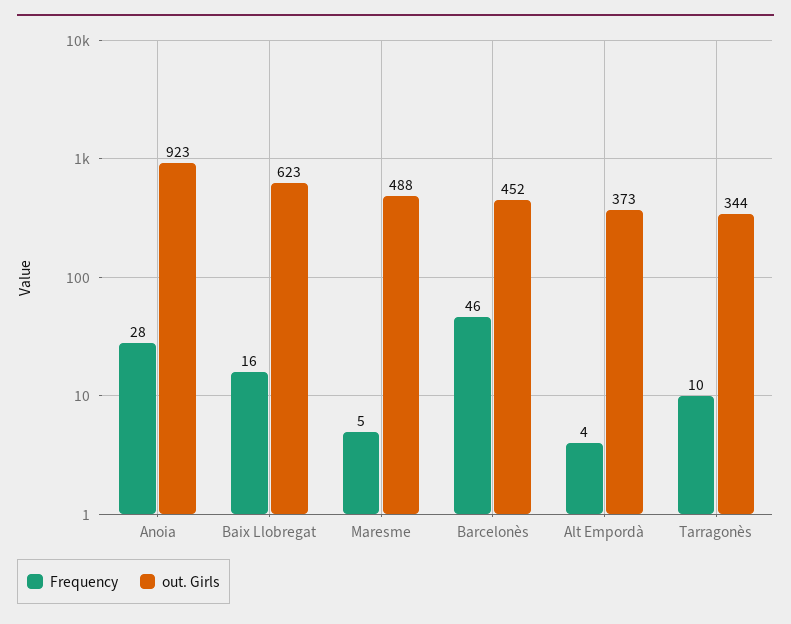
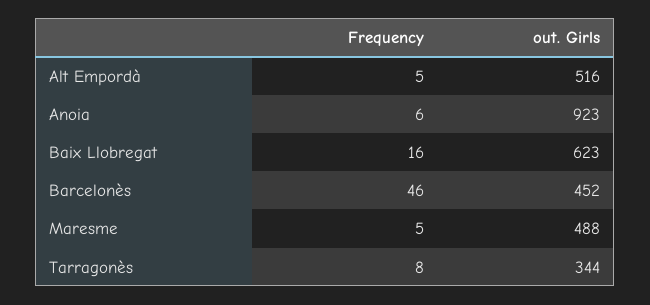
Frequency, Anoia: 28 -> 6
Frequency, Alt Empordà: 4 -> 5
out. Girls, Alt Empordà: 373 -> 516
Frequency, Tarragonès: 10 -> 8

